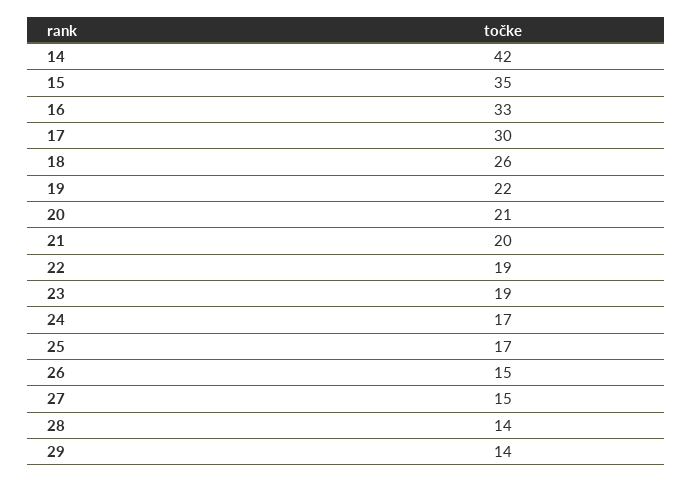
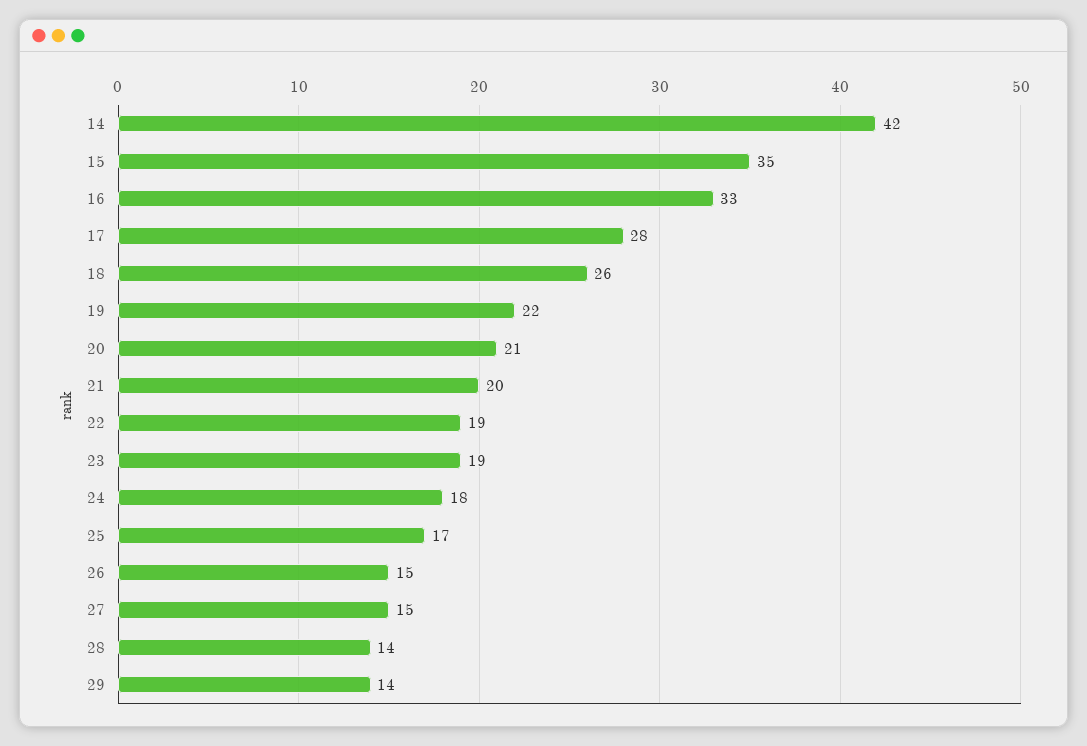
17: 30 -> 28
24: 17 -> 18

